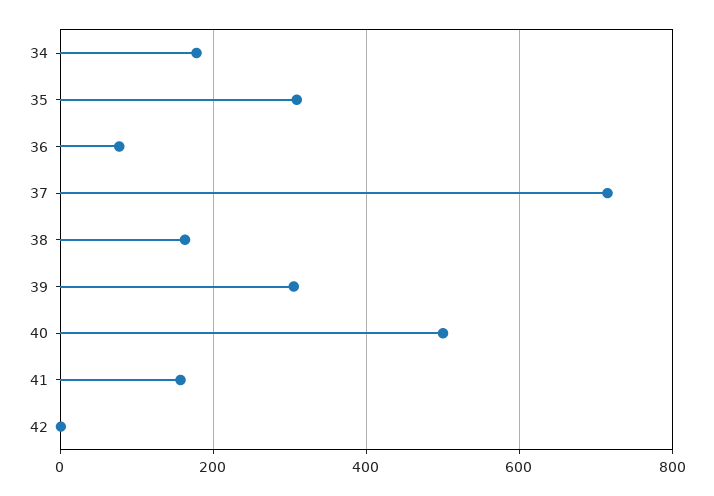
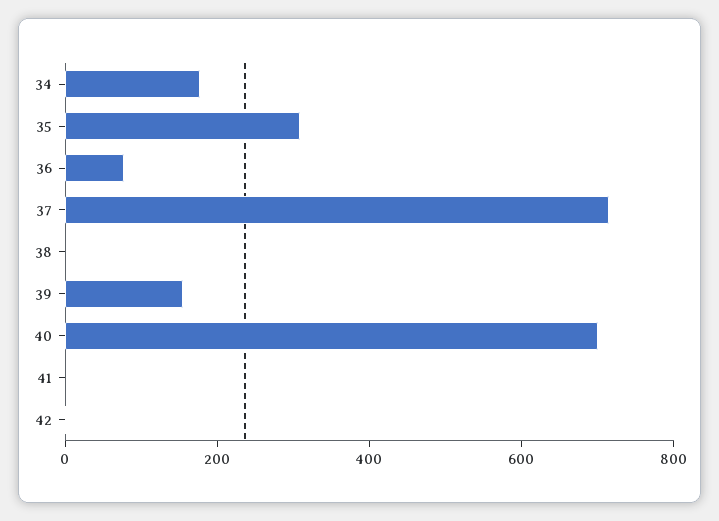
38: 160 -> 0
39: 300 -> 150
40: 500 -> 700
41: 160 -> 0

